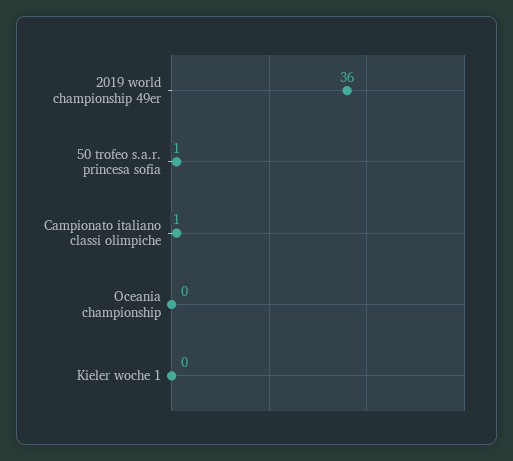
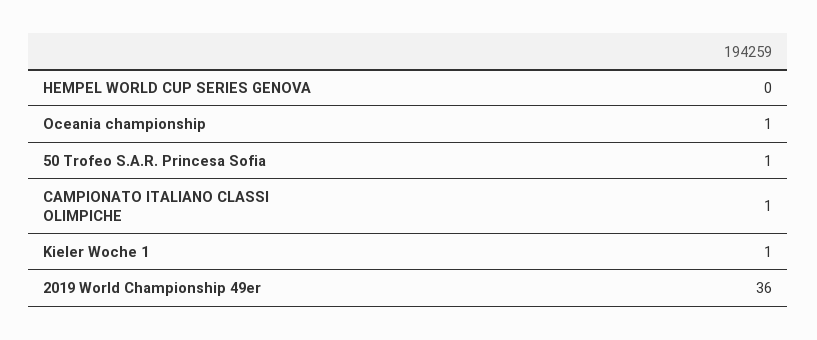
Oceania championship: 0 -> 1
Kieler woche 1: 0 -> 1
HEMPEL WORLD CUP SERIES GENOVA: none -> 0

